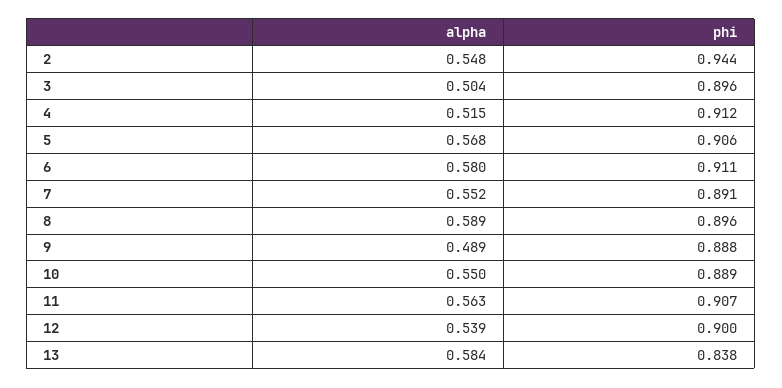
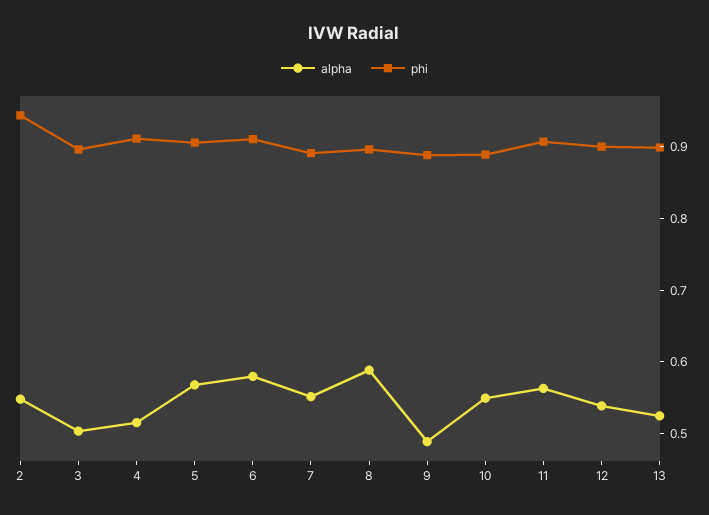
alpha, 13: 0.584 -> 0.52
phi, 13: 0.838 -> 0.9

